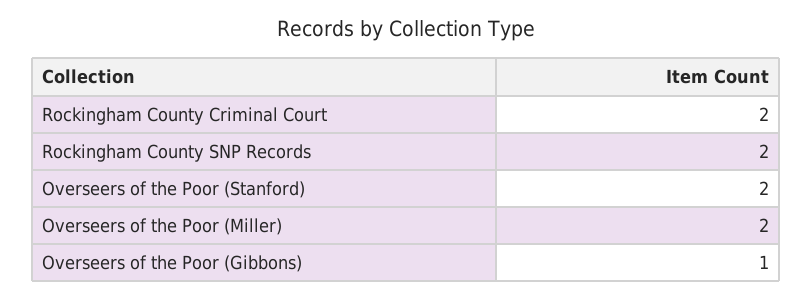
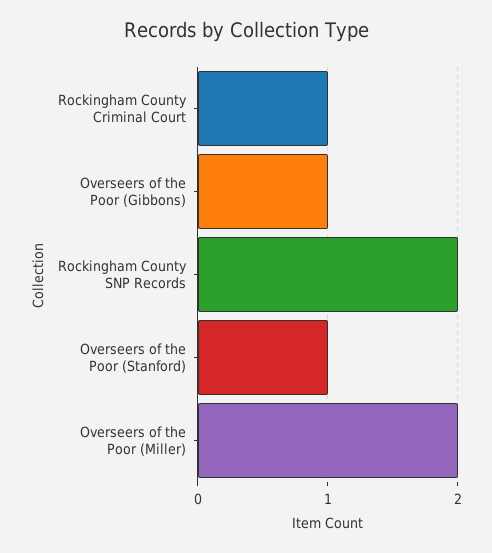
Rockingham County Criminal Court: 2 -> 1
Overseers of the Poor (Stanford): 2 -> 1

